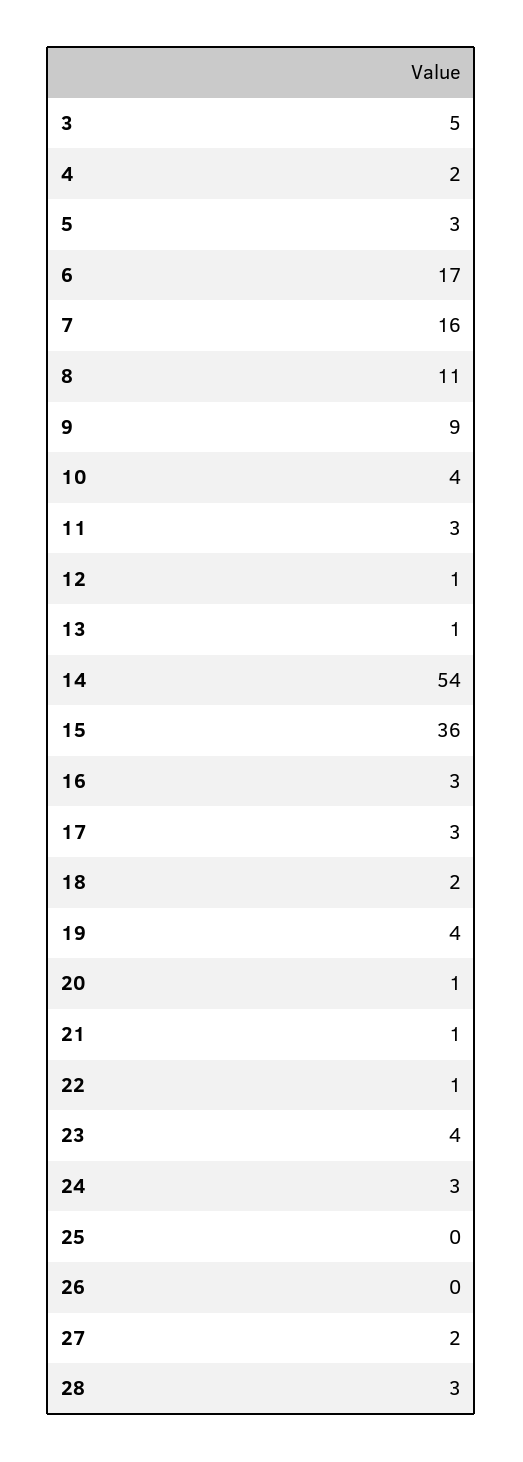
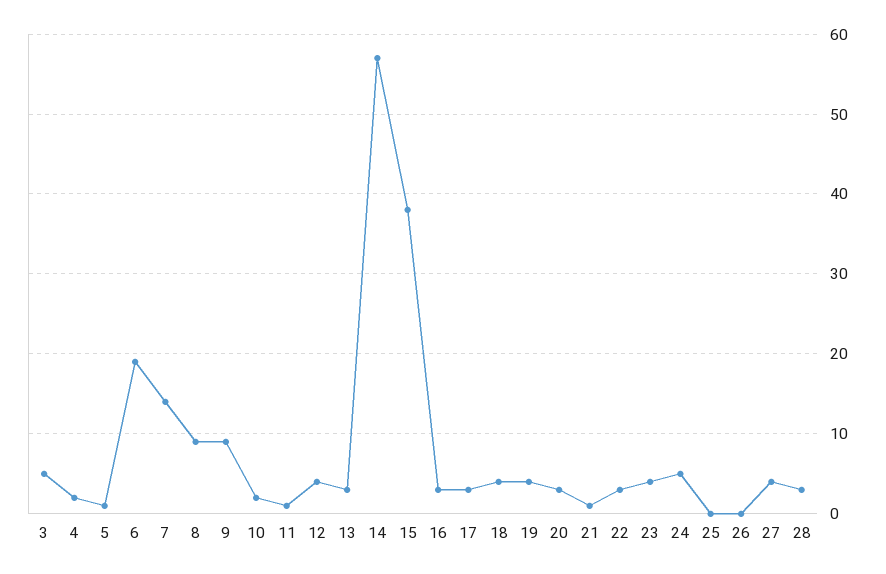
5: 3 -> 1
6: 17 -> 19
7: 16 -> 14
8: 11 -> 9
10: 4 -> 2
11: 3 -> 1
12: 1 -> 4
13: 1 -> 3
14: 54 -> 57
15: 36 -> 38
18: 2 -> 4
20: 1 -> 3
22: 1 -> 3
24: 3 -> 5
27: 2 -> 4

